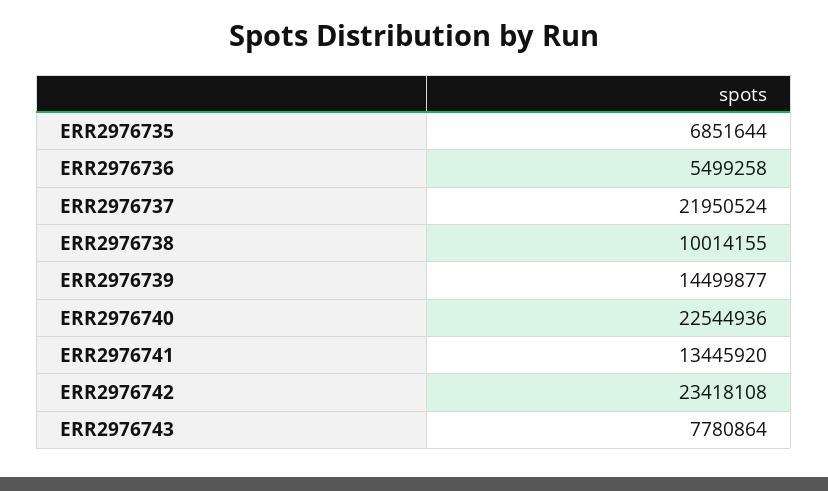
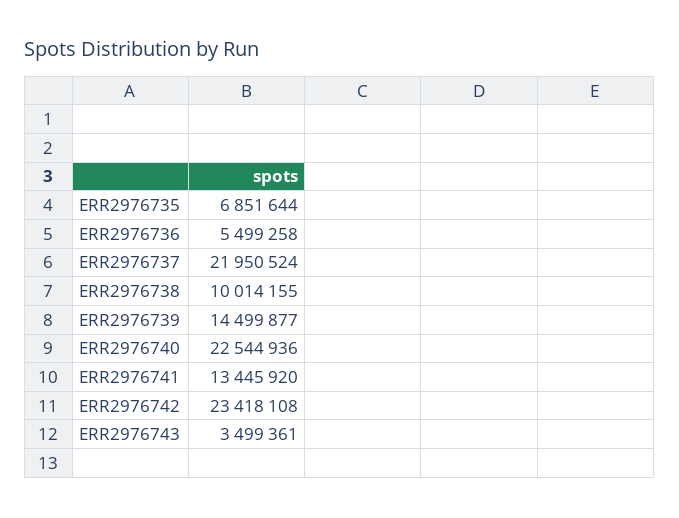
ERR2976743: 7780864 -> 3499361

